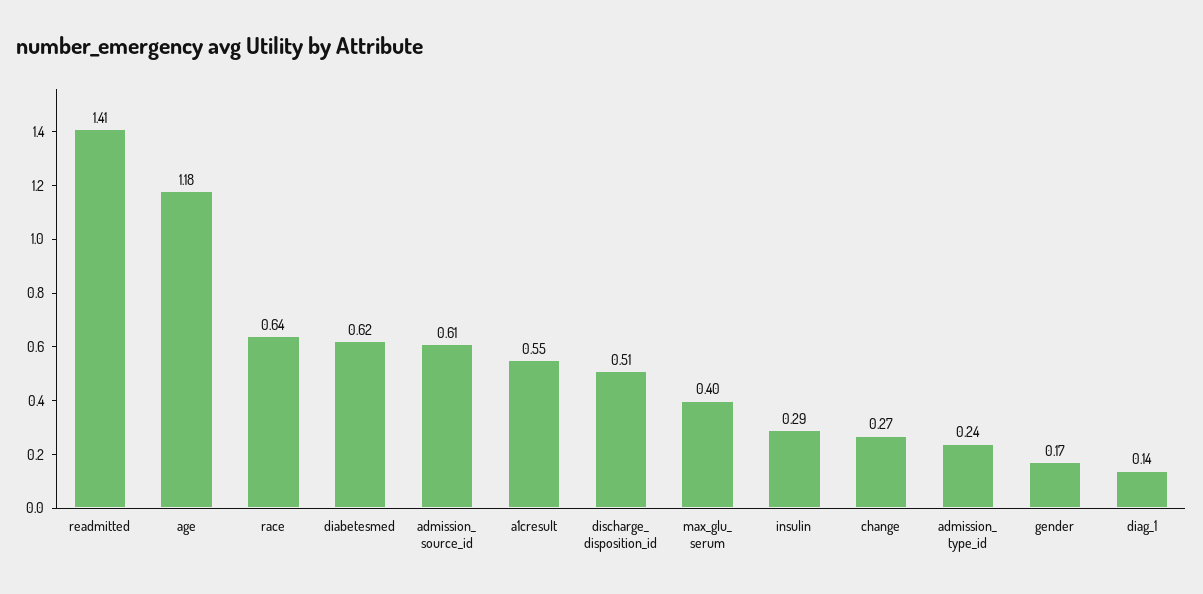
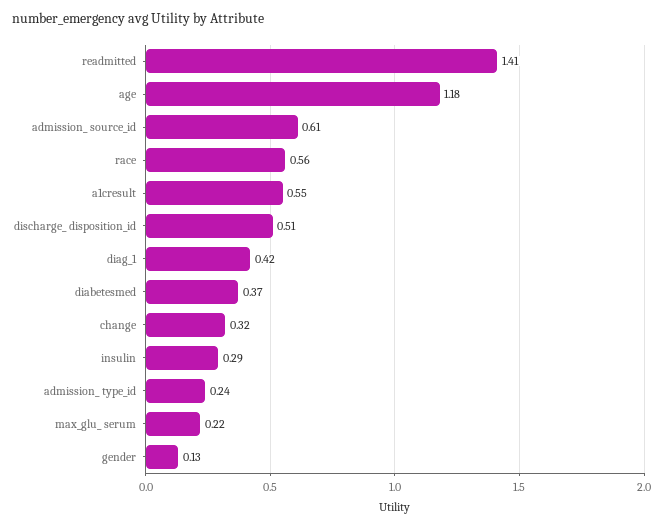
race: 0.64 -> 0.56
diabetesmed: 0.62 -> 0.37
max_glu_ serum: 0.4 -> 0.22
change: 0.27 -> 0.32
gender: 0.17 -> 0.13
diag_1: 0.14 -> 0.42

